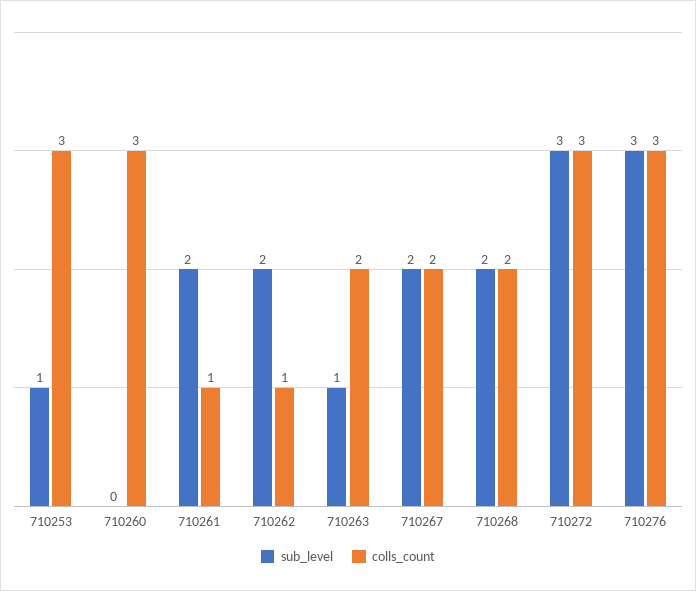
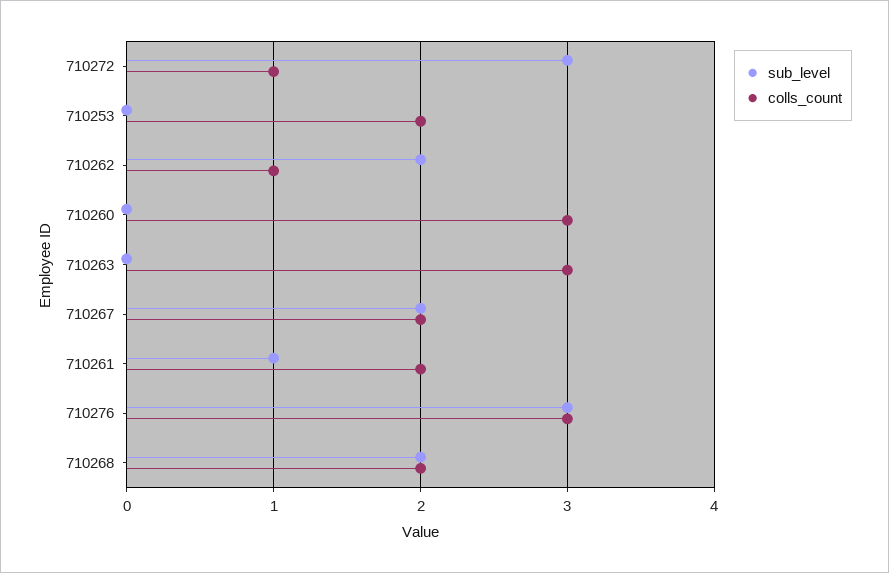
sub_level, 710253: 1 -> 0
colls_count, 710253: 3 -> 2
sub_level, 710261: 2 -> 1
colls_count, 710261: 1 -> 2
sub_level, 710263: 1 -> 0
colls_count, 710263: 2 -> 3
colls_count, 710272: 3 -> 1

